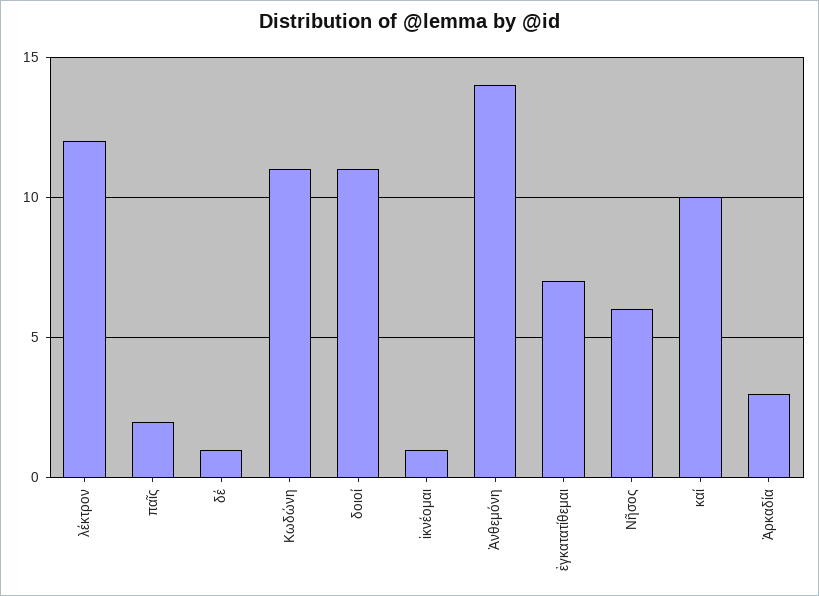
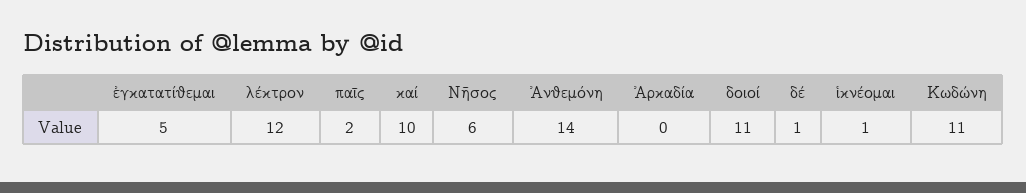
ἐγκατατίθεμαι: 7 -> 5
Ἀρκαδία: 3 -> 0

